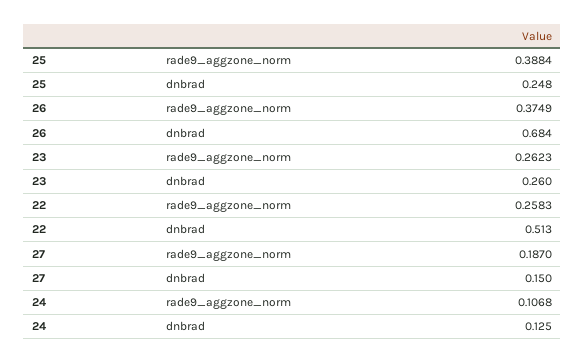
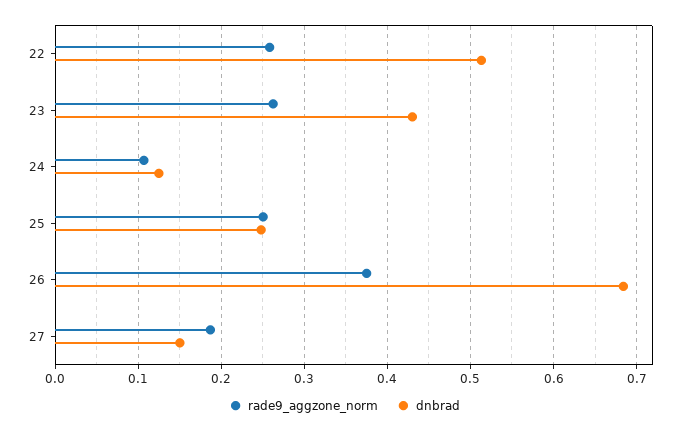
rade9_aggzone_norm, 25: 0.3884 -> 0.25
dnbrad, 23: 0.26 -> 0.43

